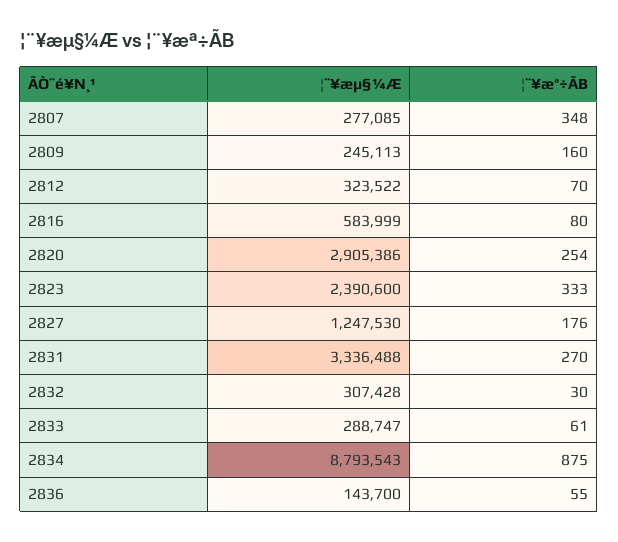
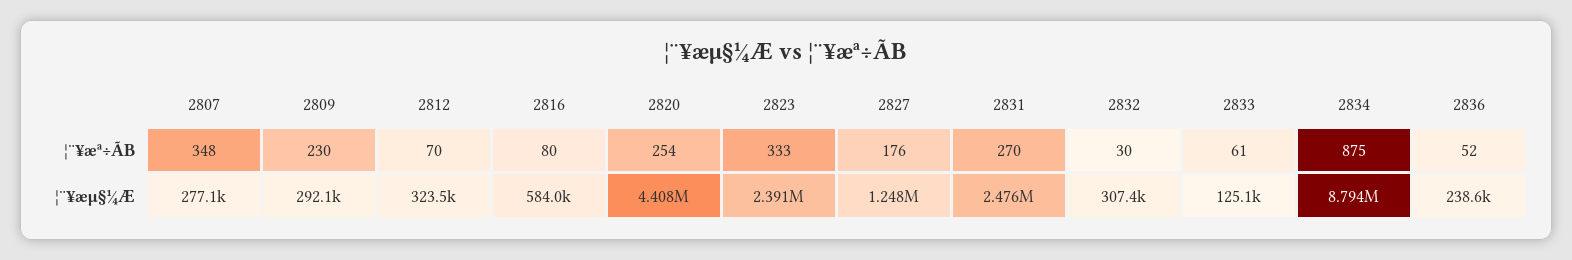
¦¨¥æµ§¼Æ, 2809: 245113 -> 292100
¦¨¥æª÷ÃB, 2809: 160 -> 230
¦¨¥æµ§¼Æ, 2820: 2905386 -> 4408000
¦¨¥æµ§¼Æ, 2831: 3336488 -> 2476000
¦¨¥æµ§¼Æ, 2833: 288747 -> 125100
¦¨¥æµ§¼Æ, 2836: 143700 -> 238600
¦¨¥æª÷ÃB, 2836: 55 -> 52

